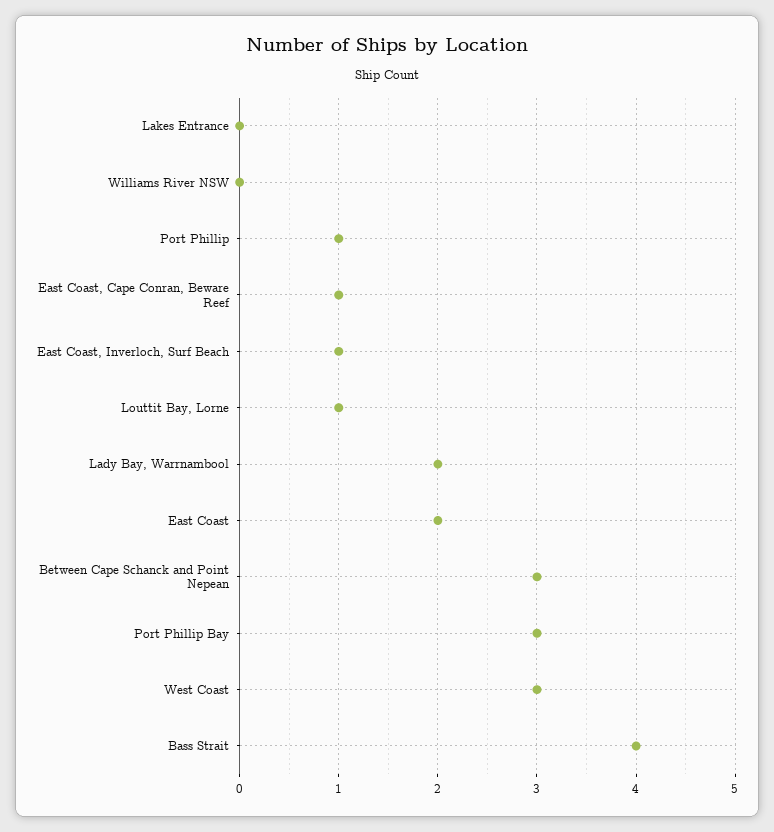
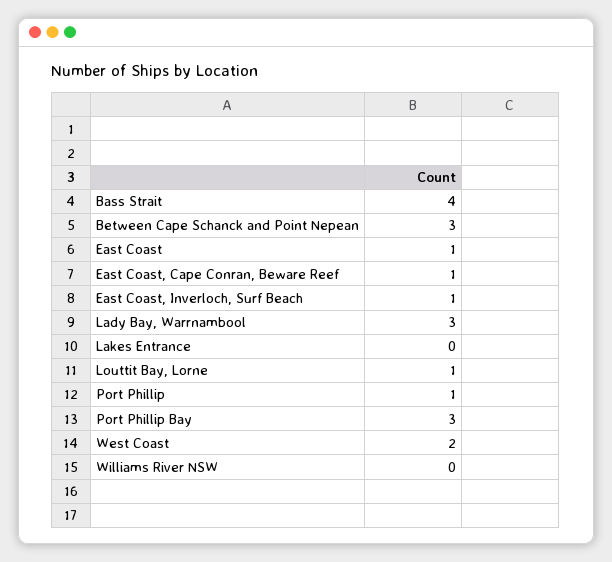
Lady Bay, Warrnambool: 2 -> 3
East Coast: 2 -> 1
West Coast: 3 -> 2

